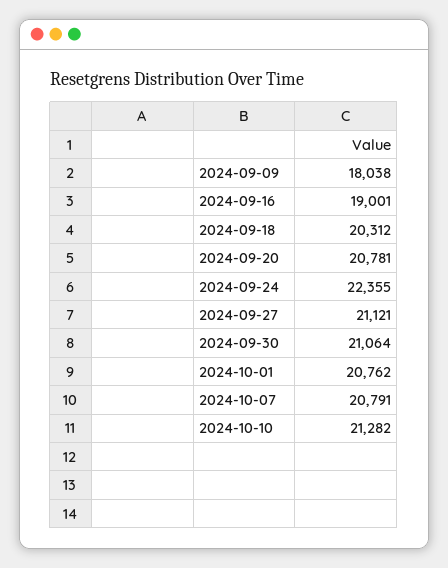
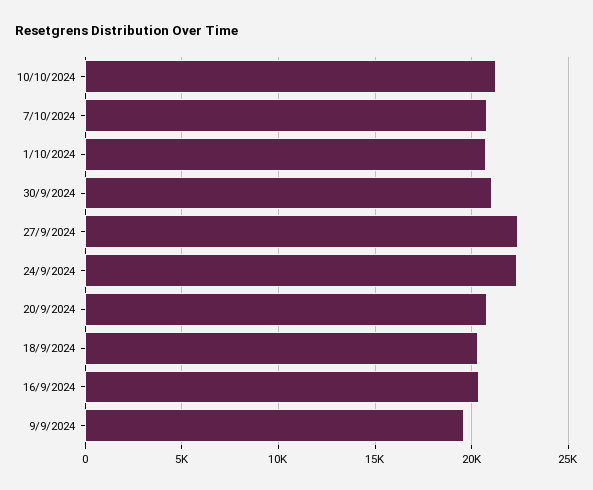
2024-09-09: 18038 -> 19500
2024-09-16: 19001 -> 20500
2024-09-27: 21121 -> 22500

